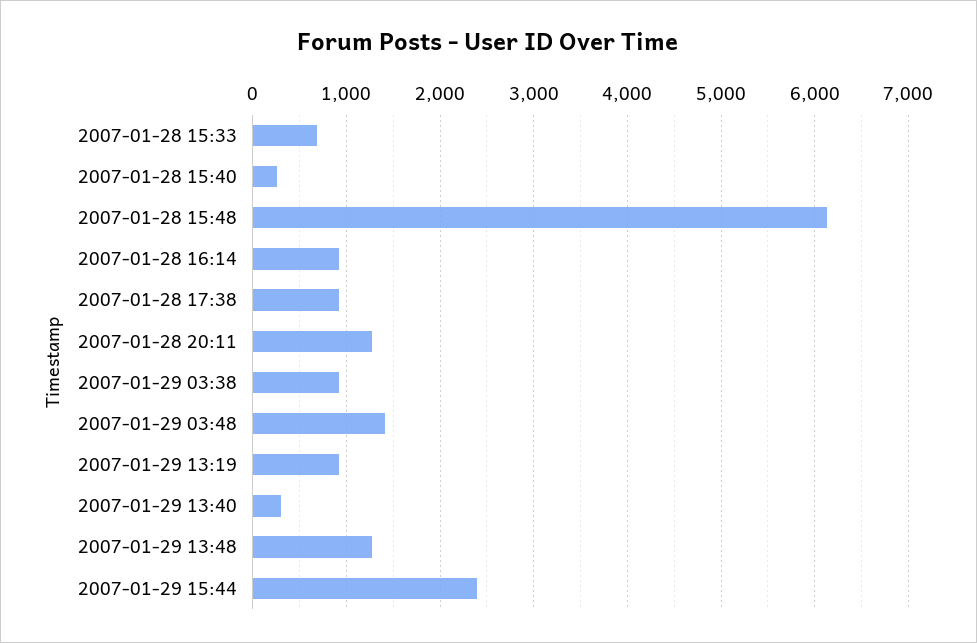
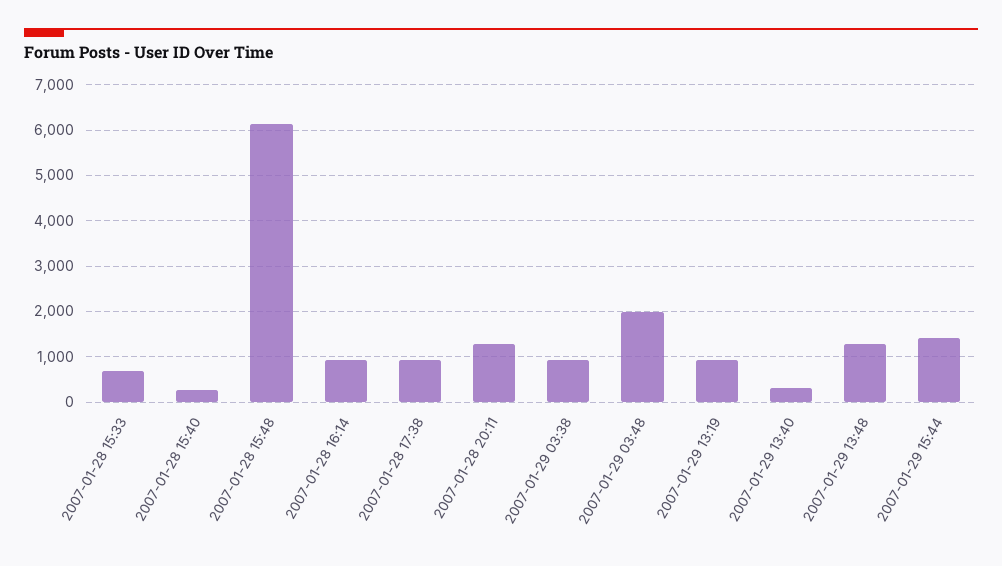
2007-01-29 03:48: 1400 -> 2000
2007-01-29 15:44: 2400 -> 1400

